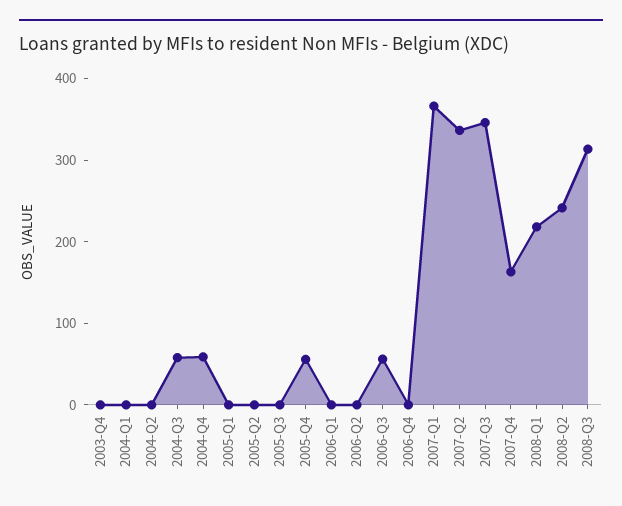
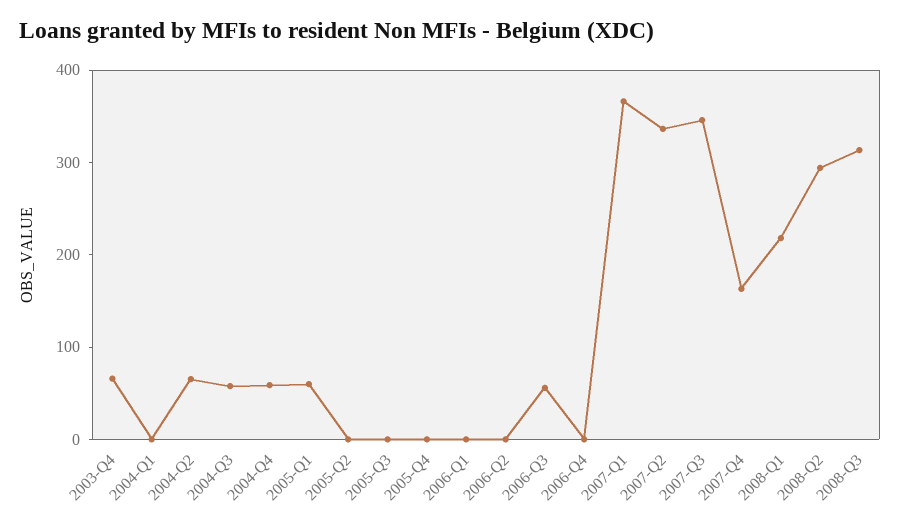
2003-Q4: 0 -> 60
2004-Q2: 0 -> 60
2005-Q1: 0 -> 60
2005-Q4: 60 -> 0
2008-Q2: 240 -> 300

